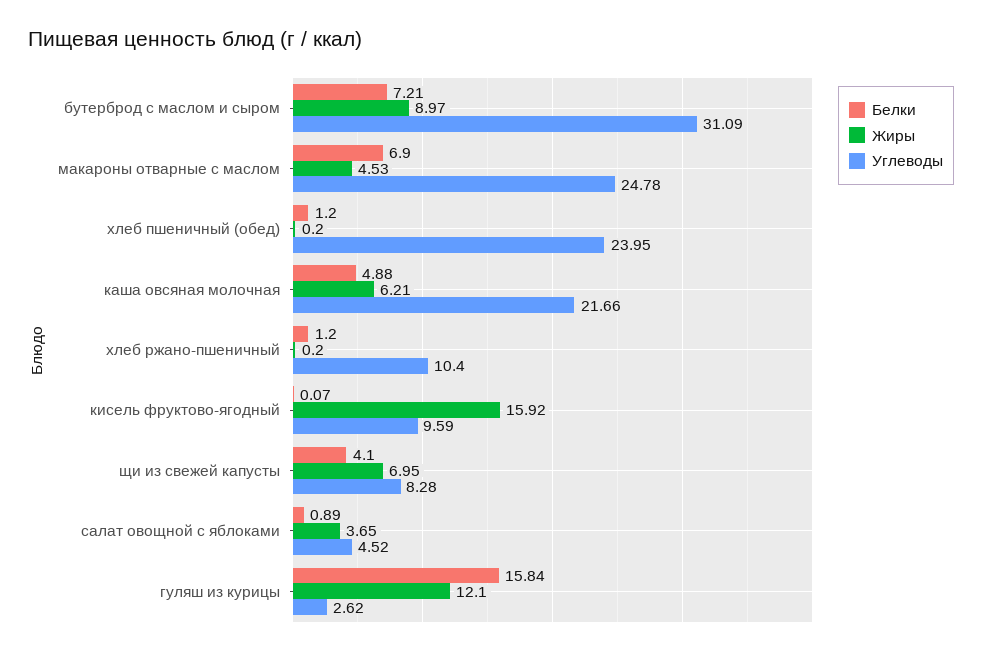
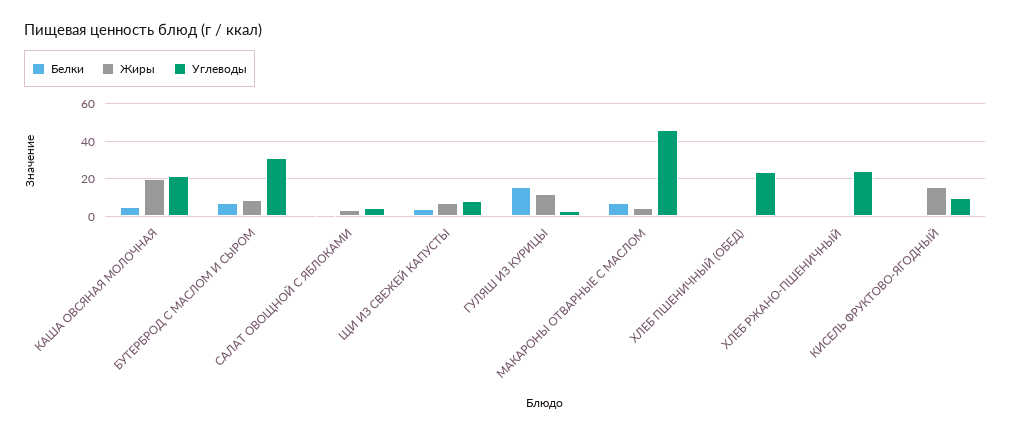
Углеводы, макароны отварные с маслом: 24.78 -> 45
Жиры, каша овсяная молочная: 6.21 -> 20
Углеводы, хлеб ржано-пшеничный: 10.4 -> 25

